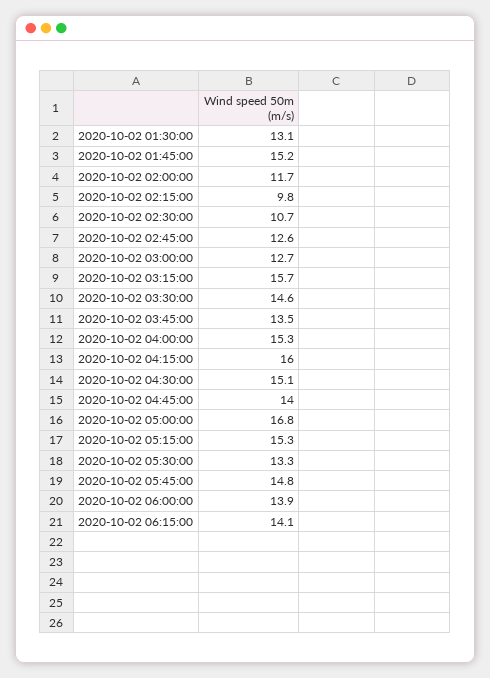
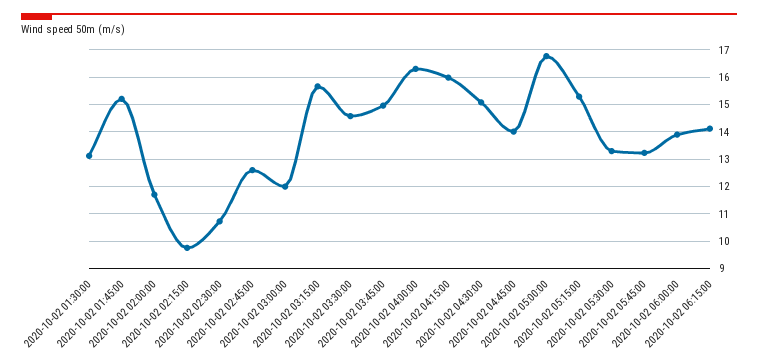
2020-10-02 03:00:00: 12.7 -> 12
2020-10-02 03:45:00: 13.5 -> 15
2020-10-02 04:00:00: 15.3 -> 16.25
2020-10-02 05:45:00: 14.8 -> 13.25

